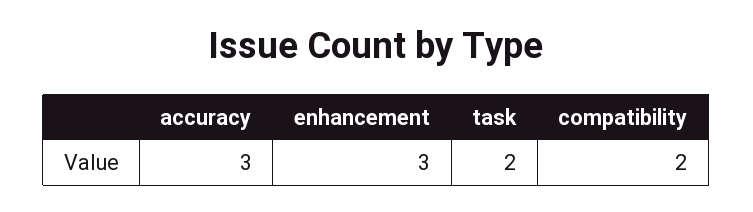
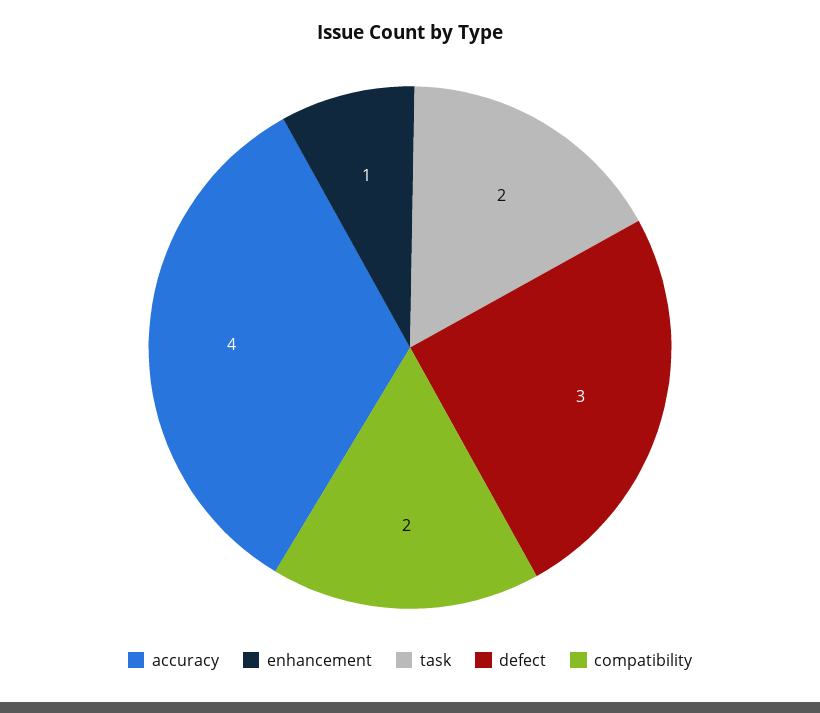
accuracy: 3 -> 4
enhancement: 3 -> 1
defect: none -> 3

